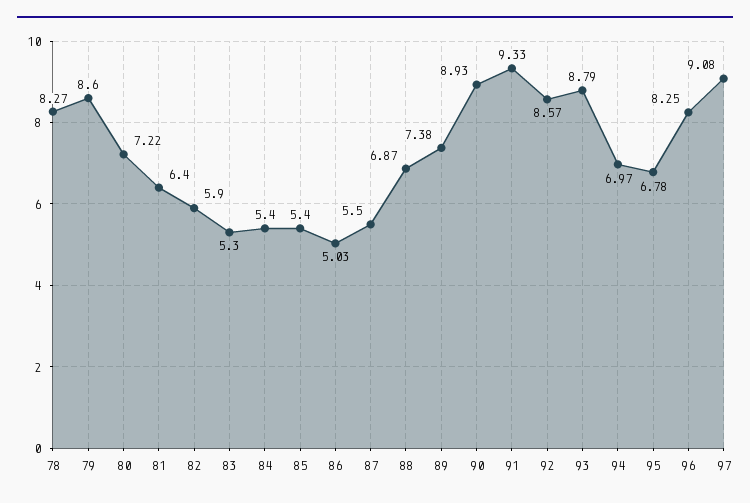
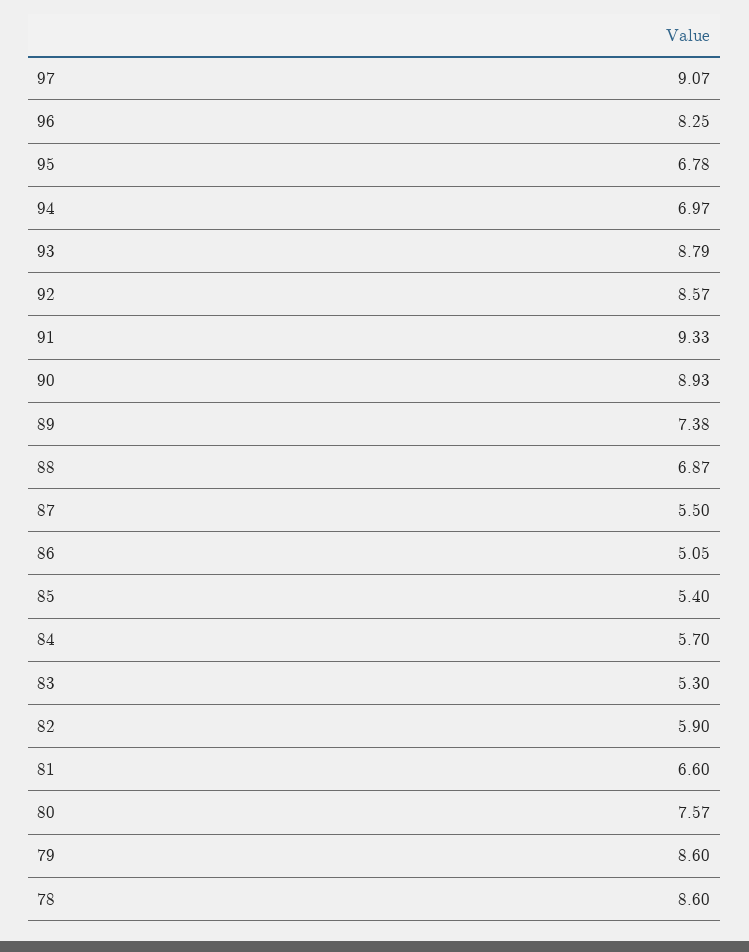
78: 8.27 -> 8.6
80: 7.22 -> 7.57
81: 6.4 -> 6.6
84: 5.4 -> 5.7
86: 5.03 -> 5.05
97: 9.08 -> 9.07

